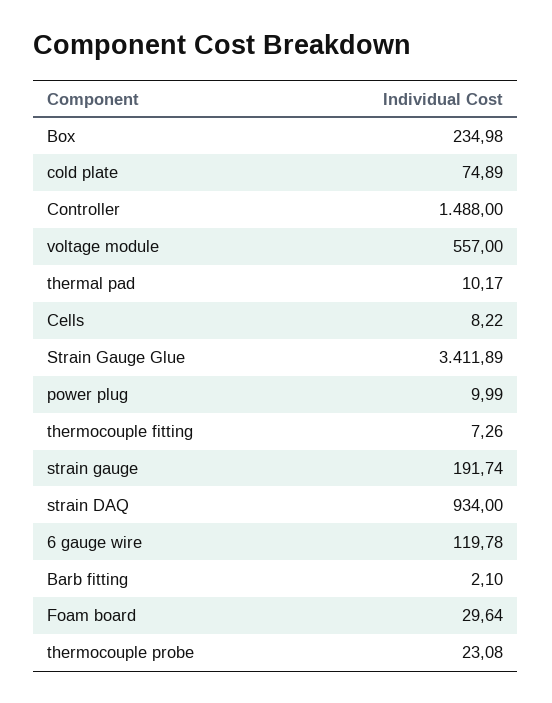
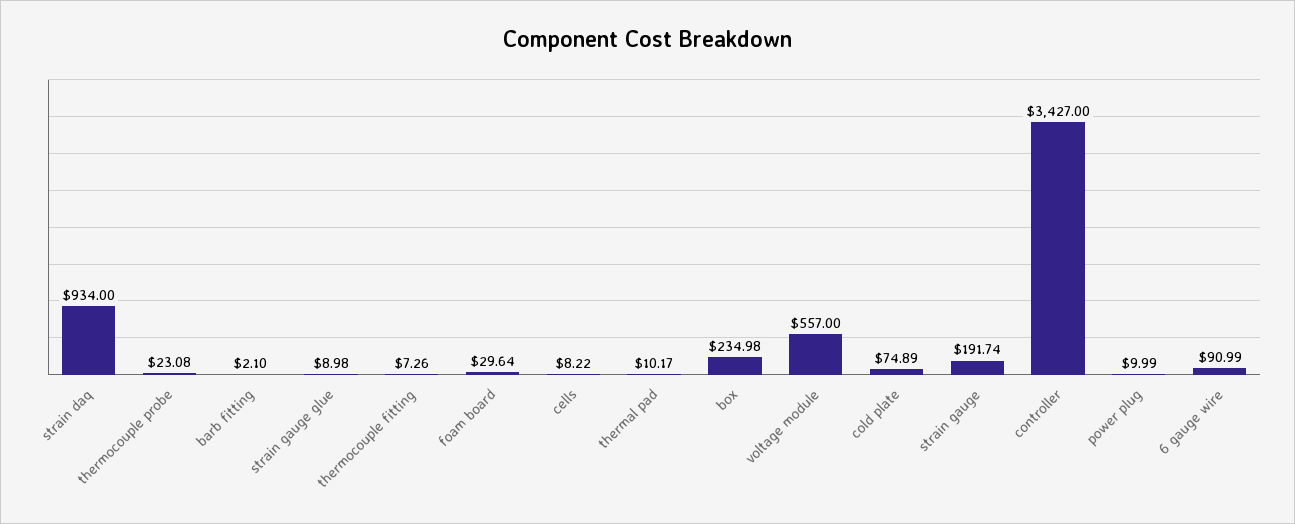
Controller: 1488 -> 3427
Strain Gauge Glue: 3411.89 -> 8.98
6 gauge wire: 119.78 -> 90.99

